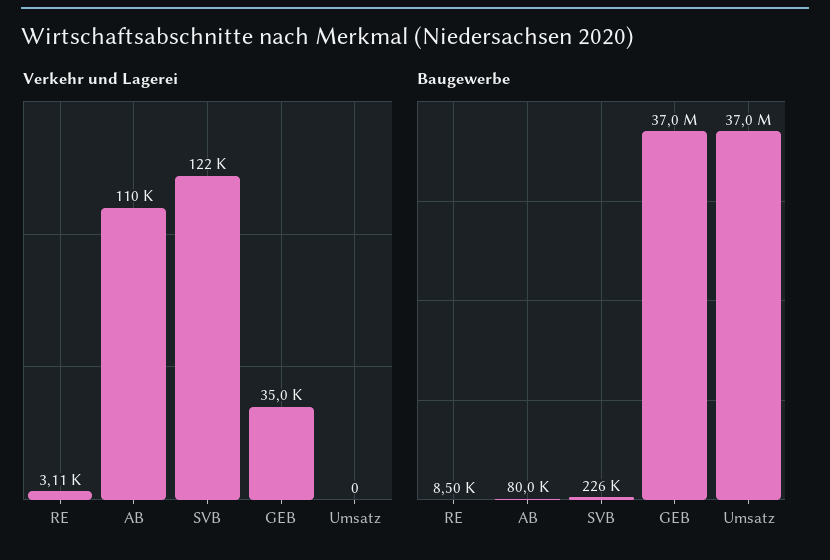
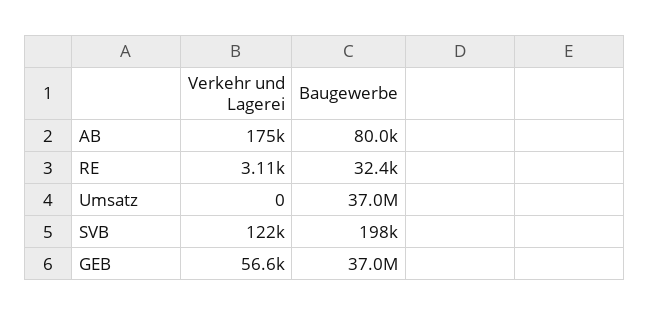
Verkehr und Lagerei, AB: 110000 -> 175000
Verkehr und Lagerei, GEB: 35000 -> 56600
Baugewerbe, RE: 8500 -> 32400
Baugewerbe, SVB: 226000 -> 198000

